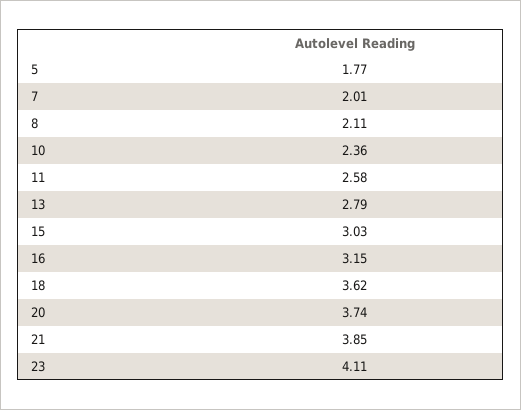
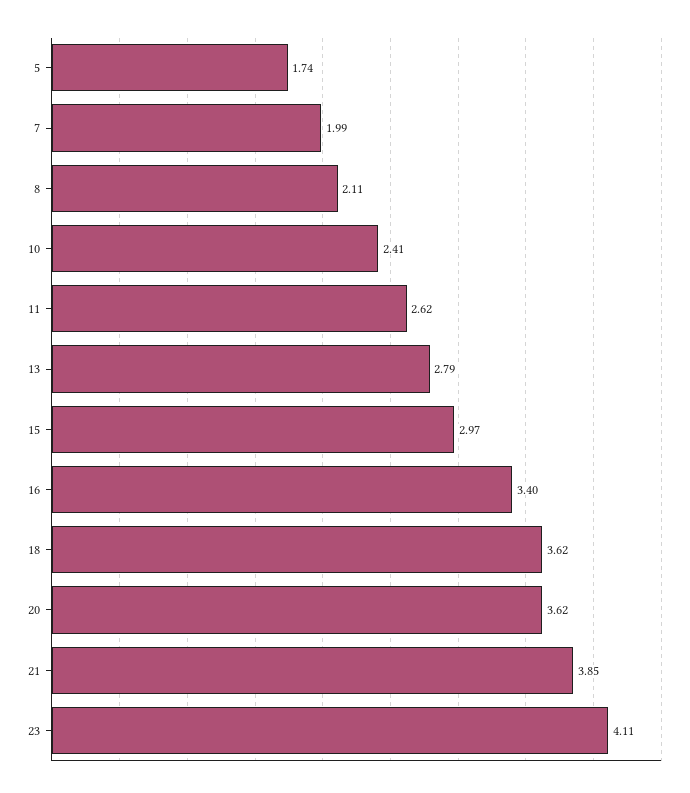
5: 1.77 -> 1.74
7: 2.01 -> 1.99
10: 2.36 -> 2.41
11: 2.58 -> 2.62
15: 3.03 -> 2.97
16: 3.15 -> 3.4
20: 3.74 -> 3.62

